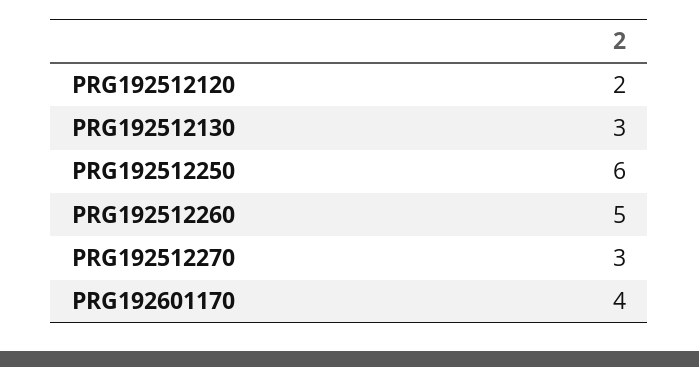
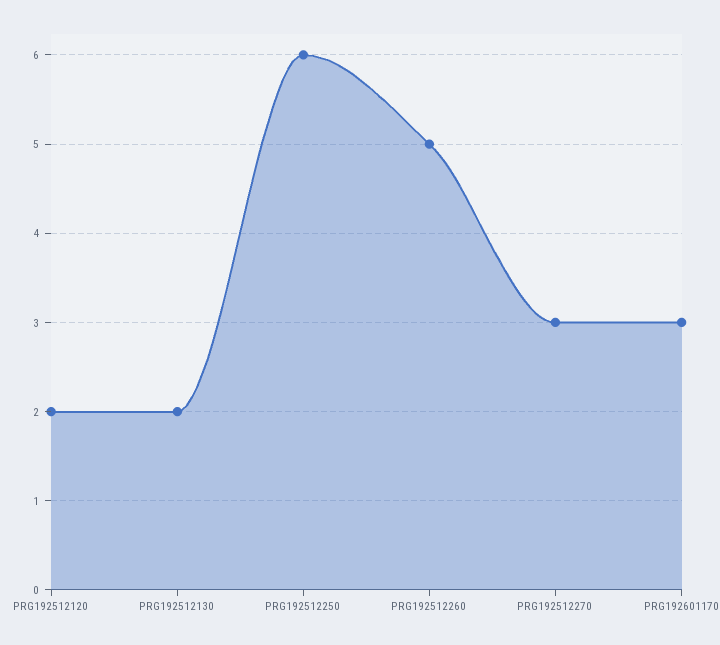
PRG192512130: 3 -> 2
PRG192601170: 4 -> 3

